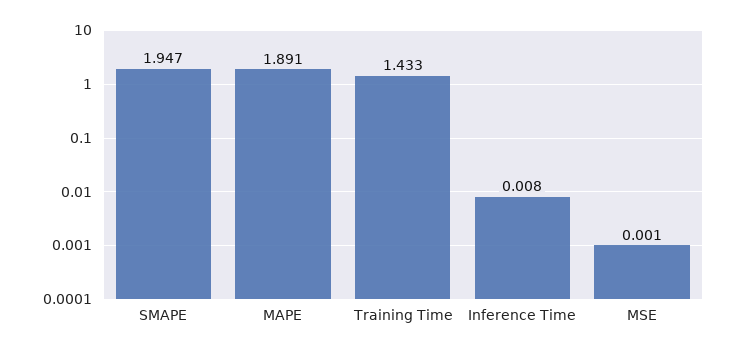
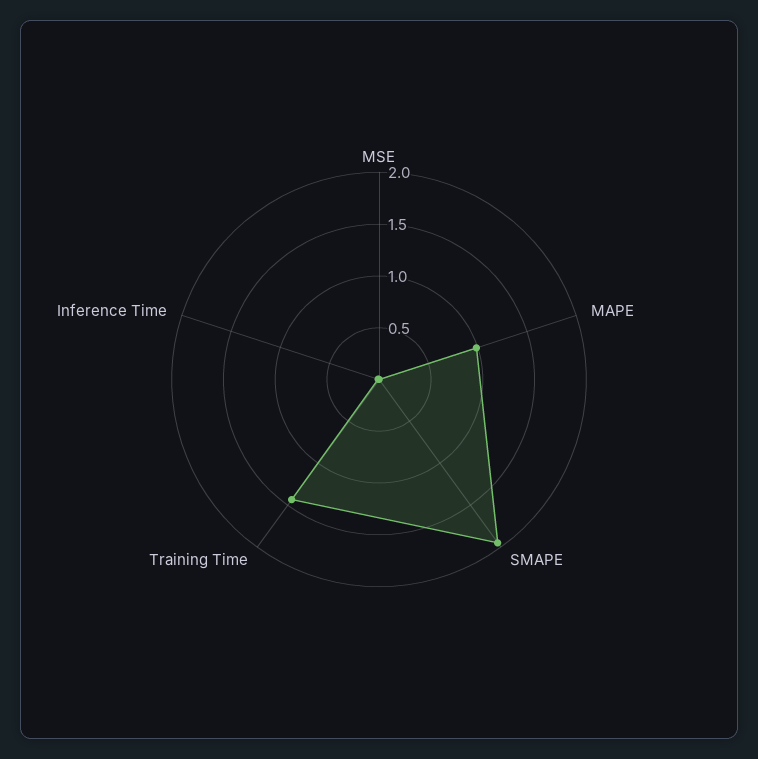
MAPE: 1.891 -> 1

